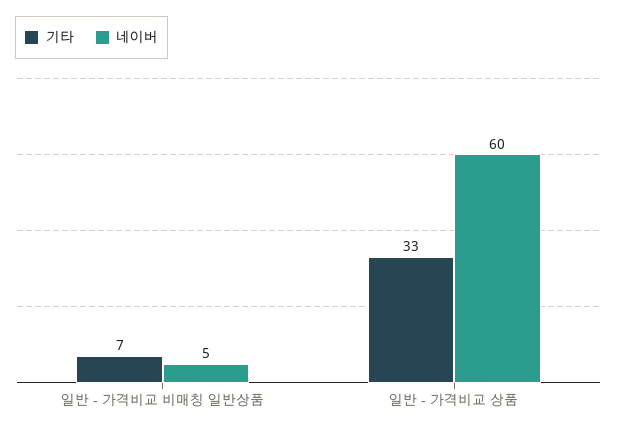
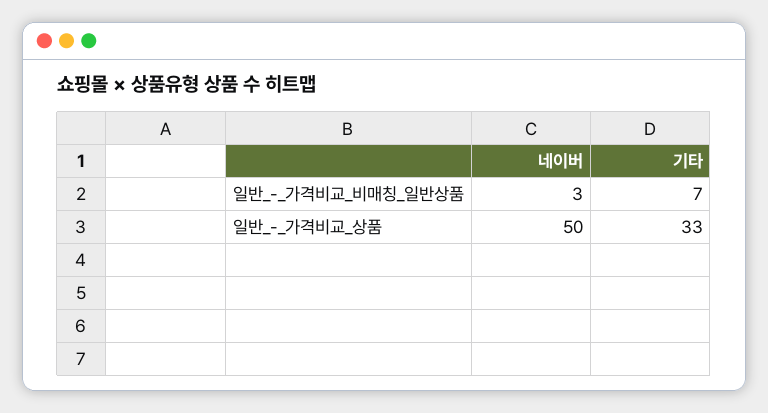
네이버, 일반 - 가격비교 비매칭 일반상품: 5 -> 3
네이버, 일반 - 가격비교 상품: 60 -> 50

